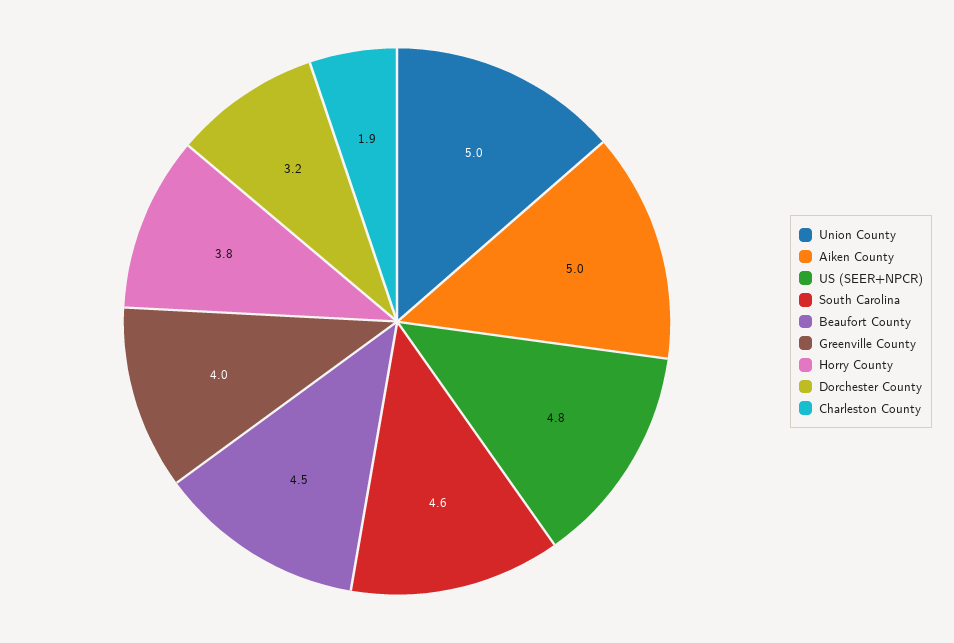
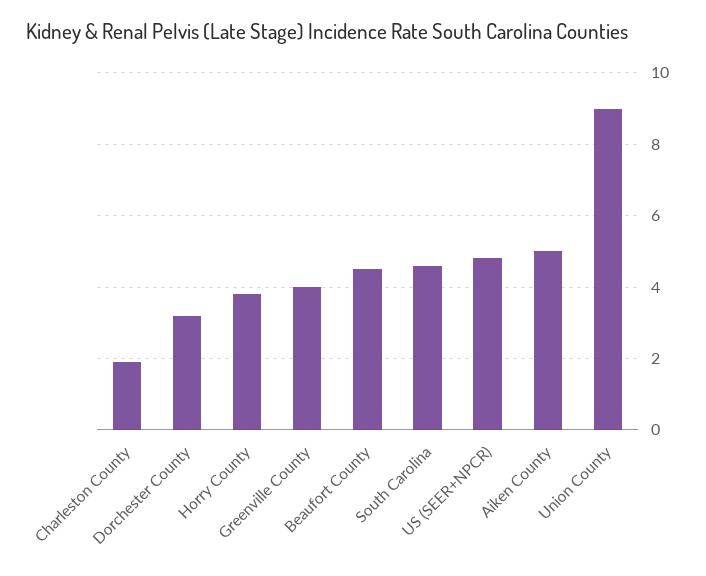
Union County: 5 -> 9

